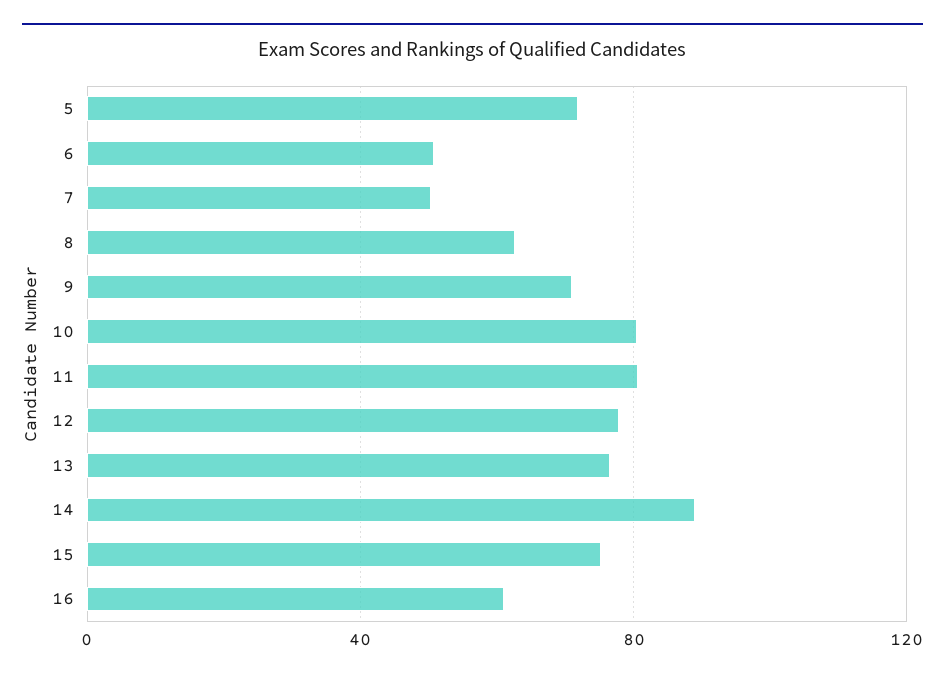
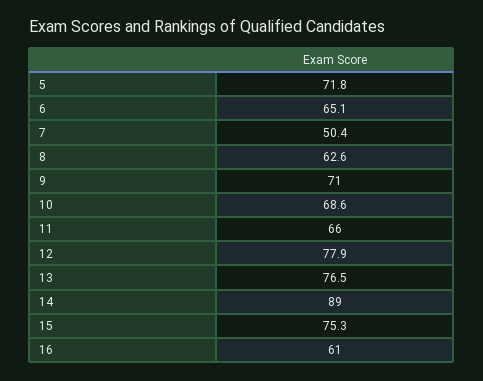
6: 50 -> 65.1
10: 80 -> 68.6
11: 80 -> 66

